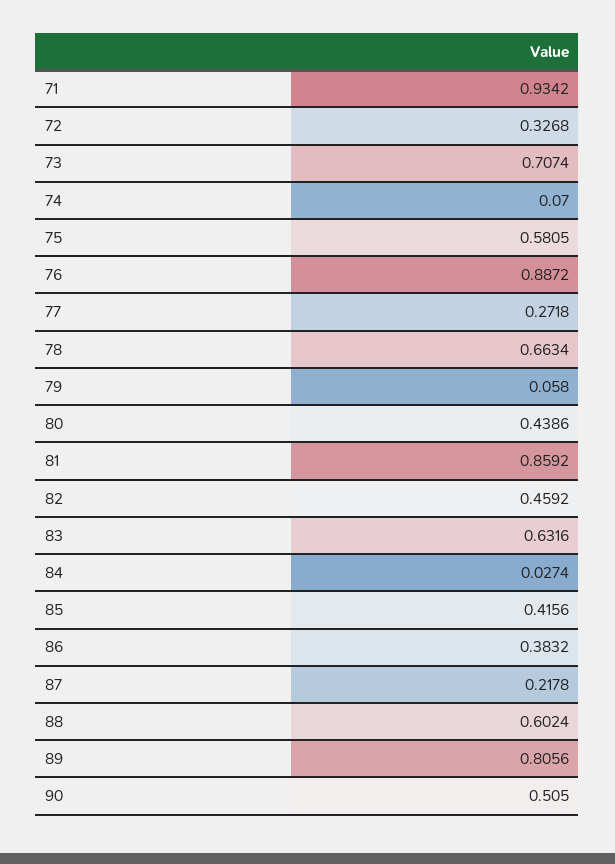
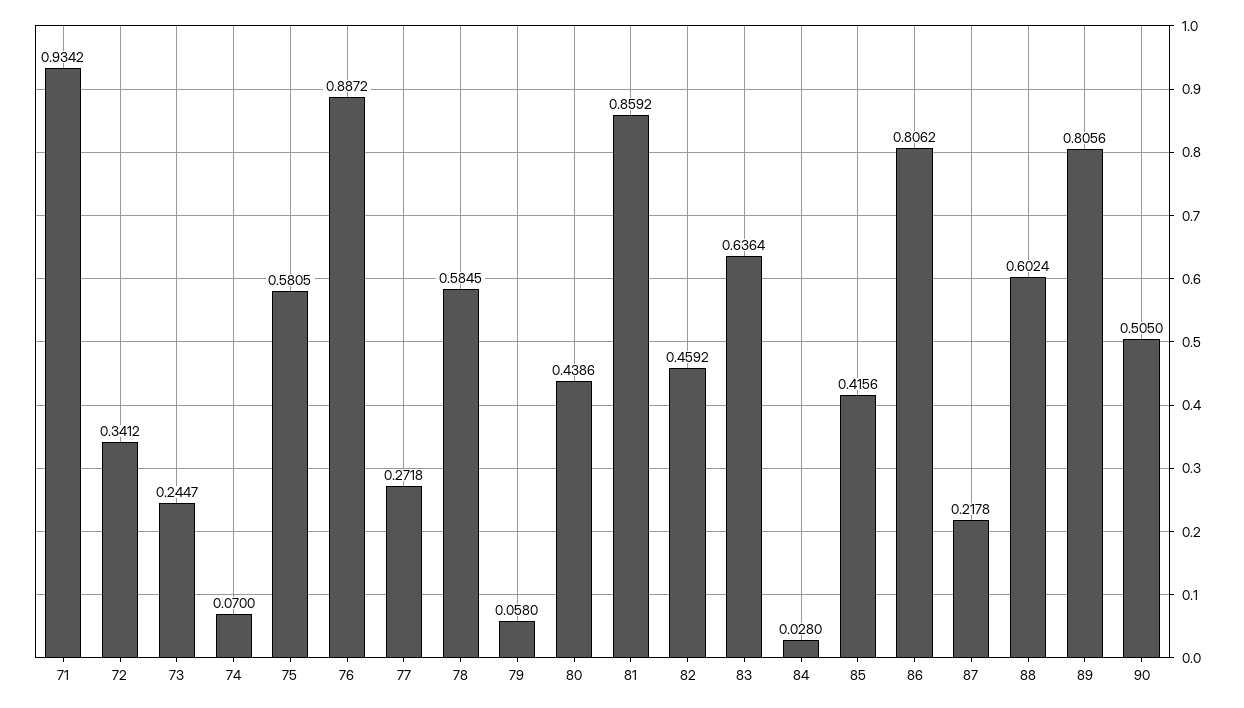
72: 0.3268 -> 0.3412
73: 0.7074 -> 0.2447
78: 0.6634 -> 0.5845
83: 0.6316 -> 0.6364
84: 0.0274 -> 0.028
86: 0.3832 -> 0.8062

